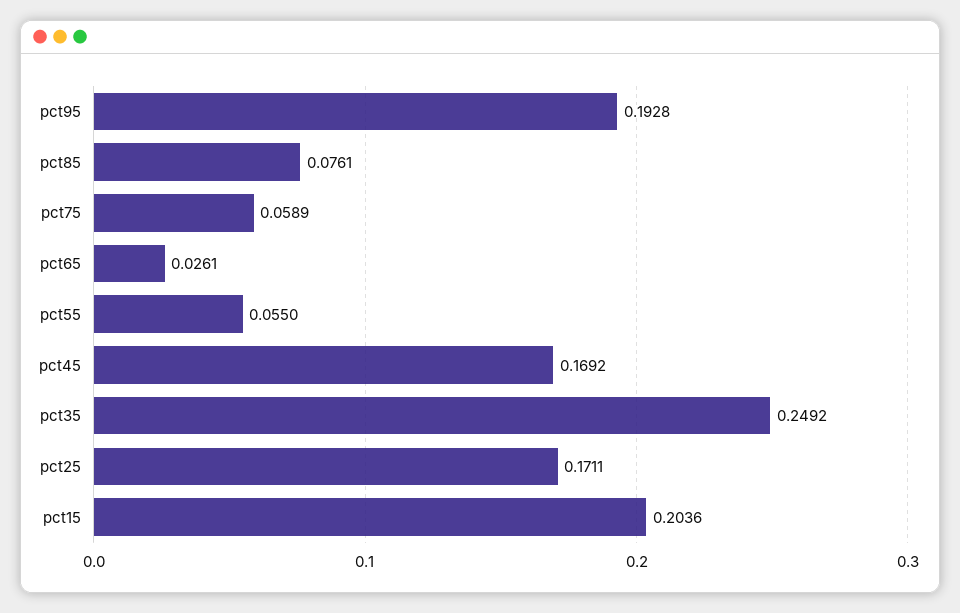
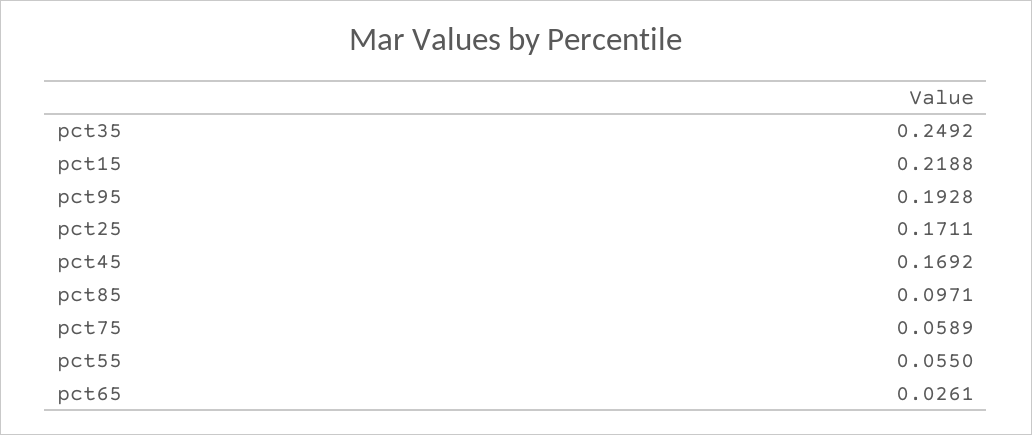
pct85: 0.0761 -> 0.0971
pct15: 0.2036 -> 0.2188

